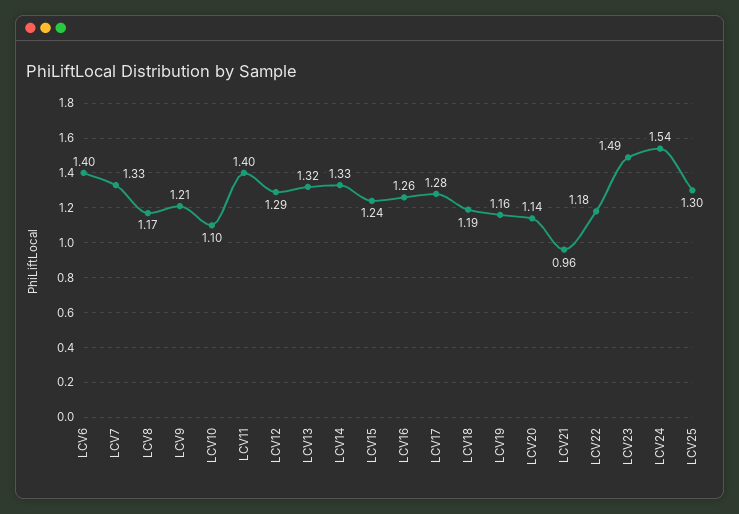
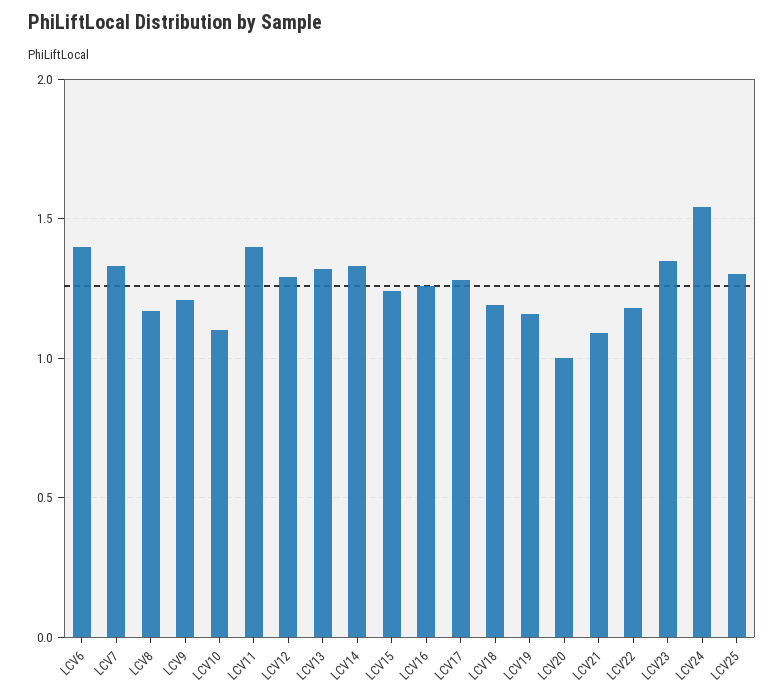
LCV20: 1.14 -> 1
LCV21: 0.96 -> 1.1
LCV23: 1.49 -> 1.35

